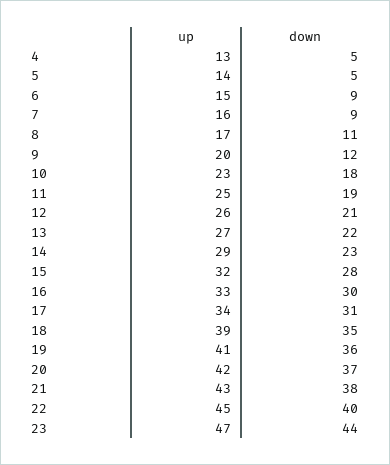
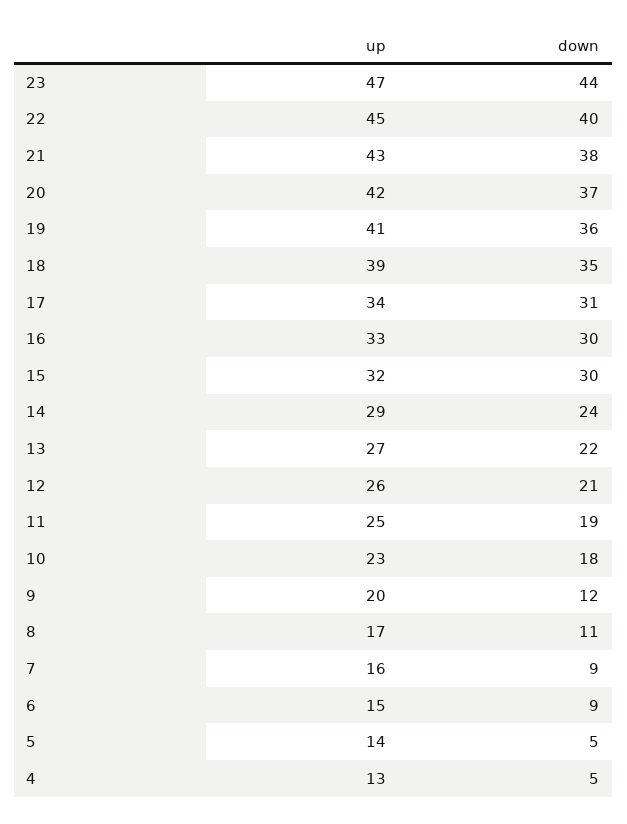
down, 14: 23 -> 24
down, 15: 28 -> 30

